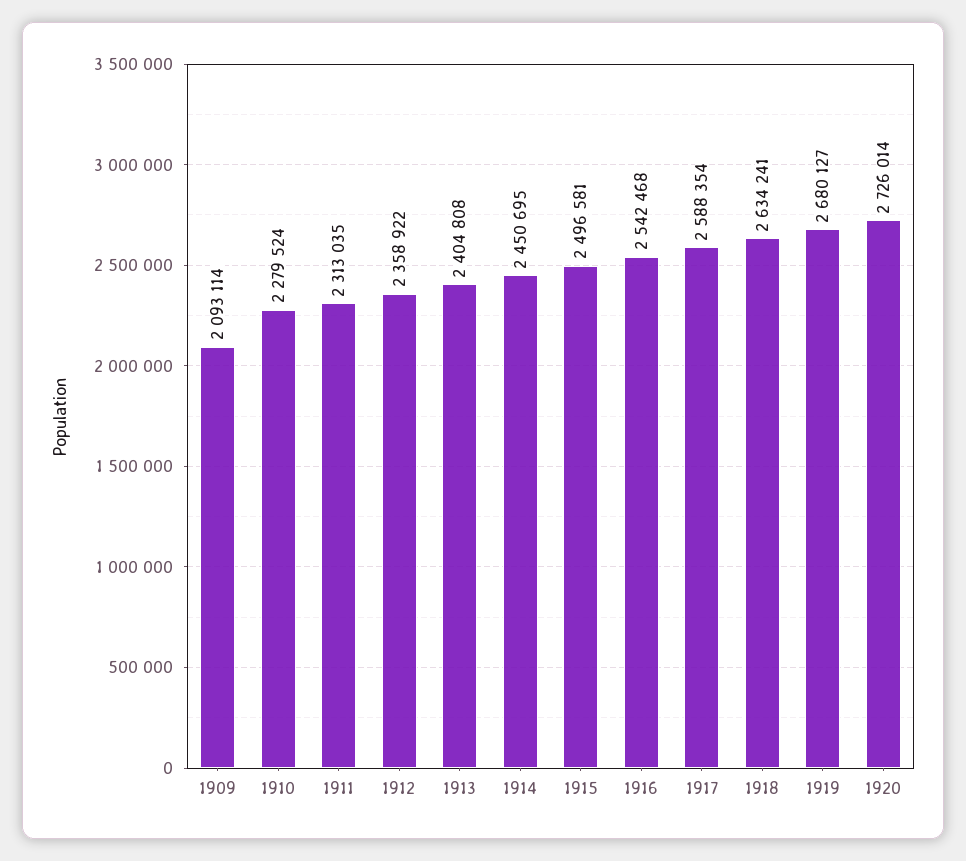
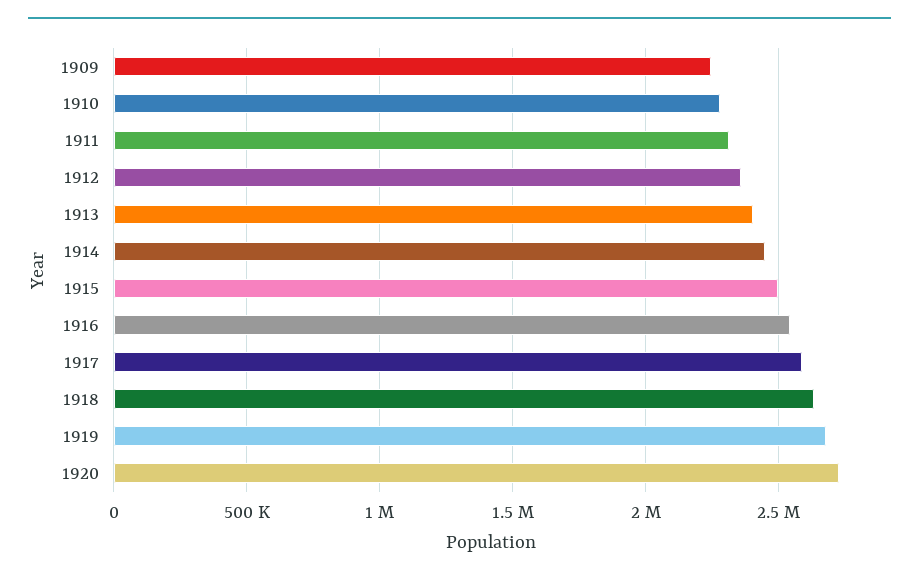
1909: 2093114 -> 2250000

